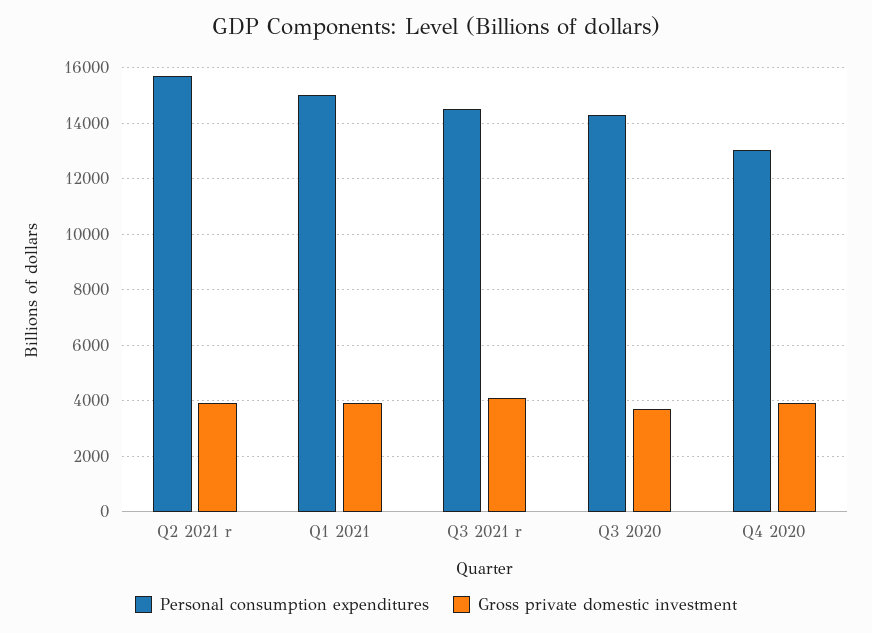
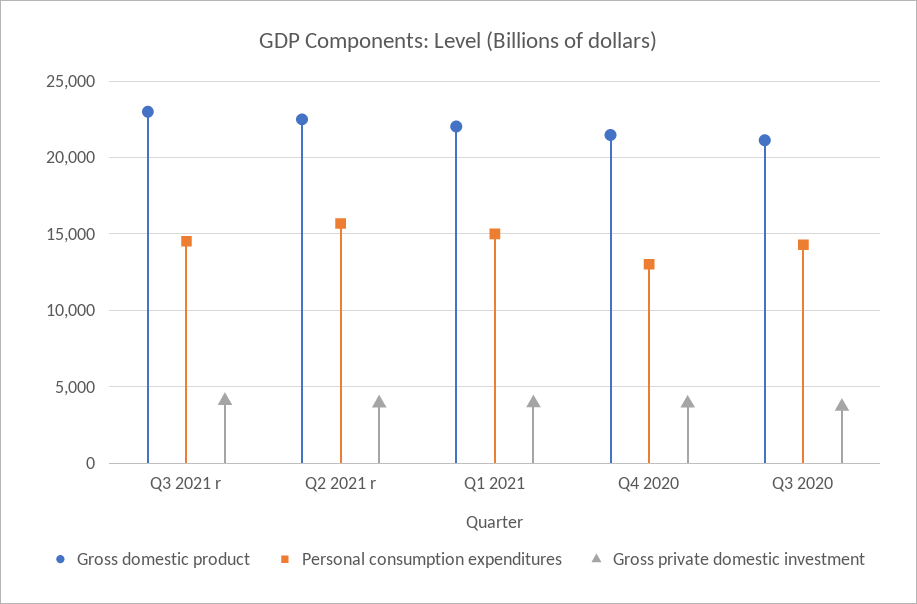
Gross domestic product, Q3 2021 r: none -> 23000
Gross domestic product, Q2 2021 r: none -> 22500
Gross domestic product, Q1 2021: none -> 22000
Gross domestic product, Q4 2020: none -> 21500
Gross domestic product, Q3 2020: none -> 21000

